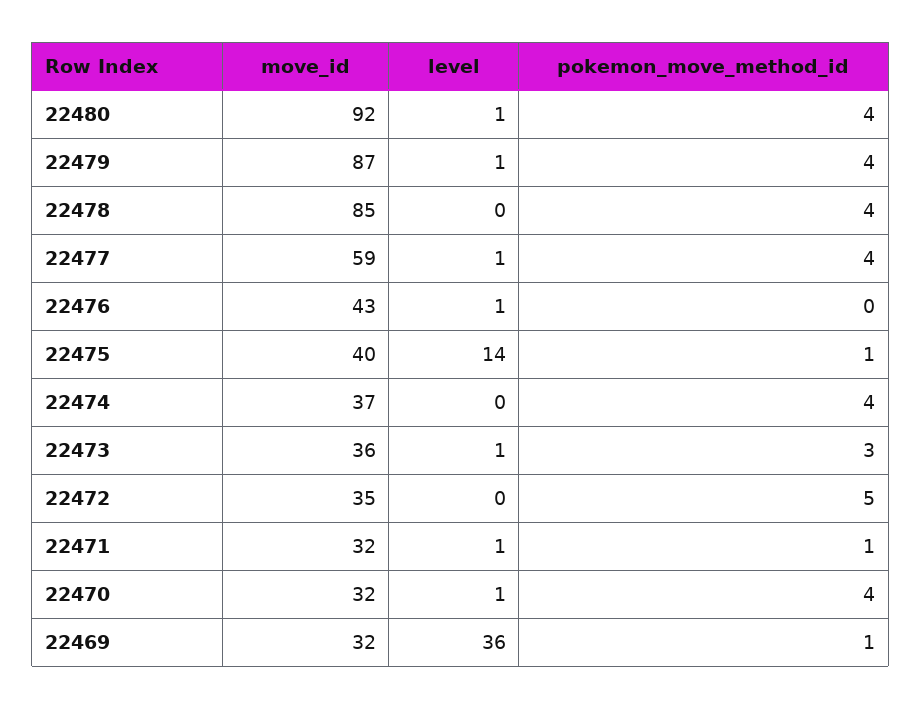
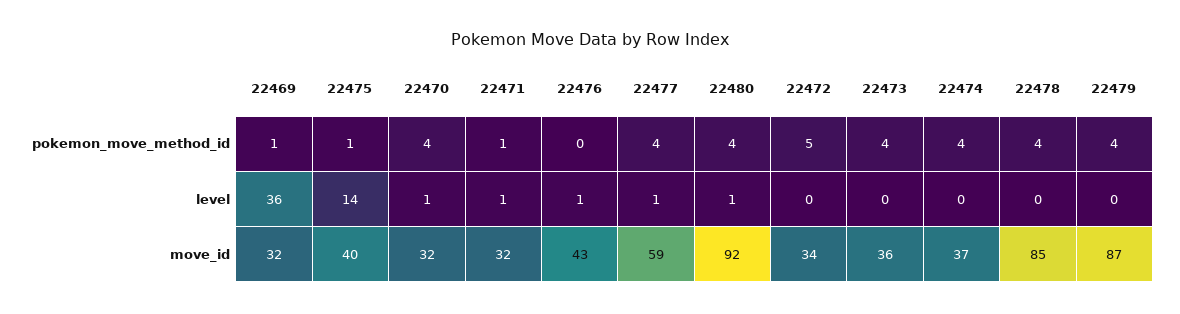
level, 22479: 1 -> 0
level, 22473: 1 -> 0
pokemon_move_method_id, 22473: 3 -> 4
move_id, 22472: 35 -> 34

